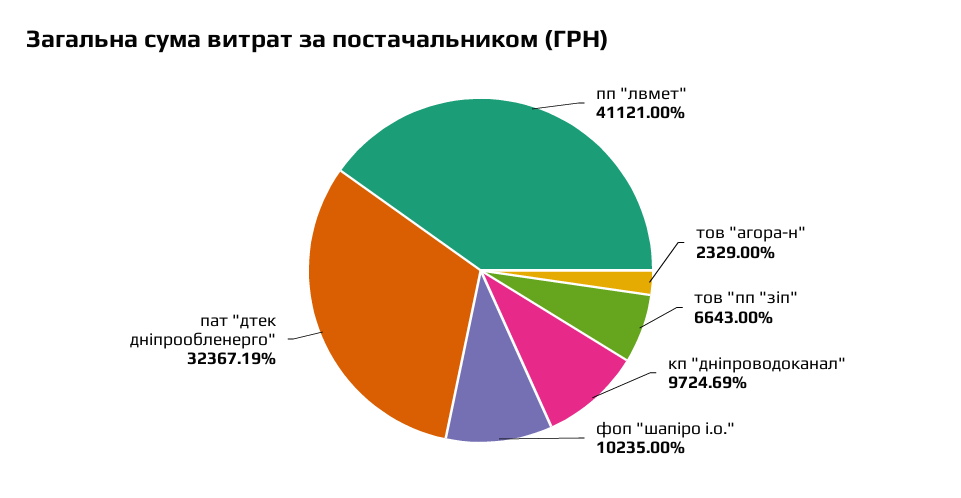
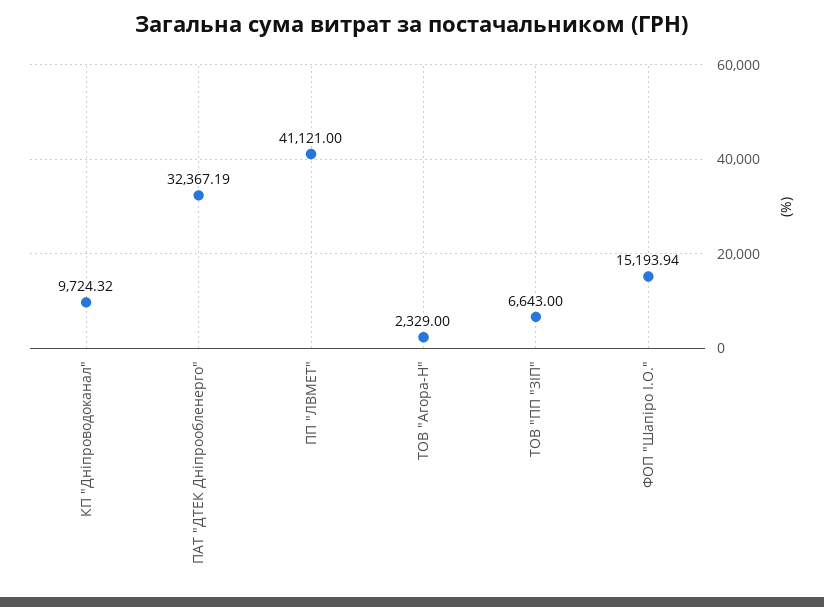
кп "дніпроводоканал": 9724.69 -> 9724.32
фоп "шапіро і.о.": 10235 -> 15193.94

